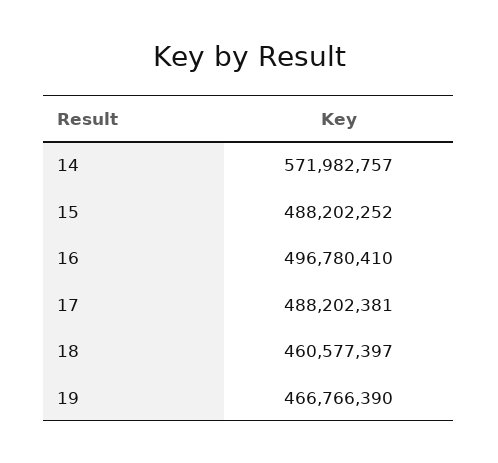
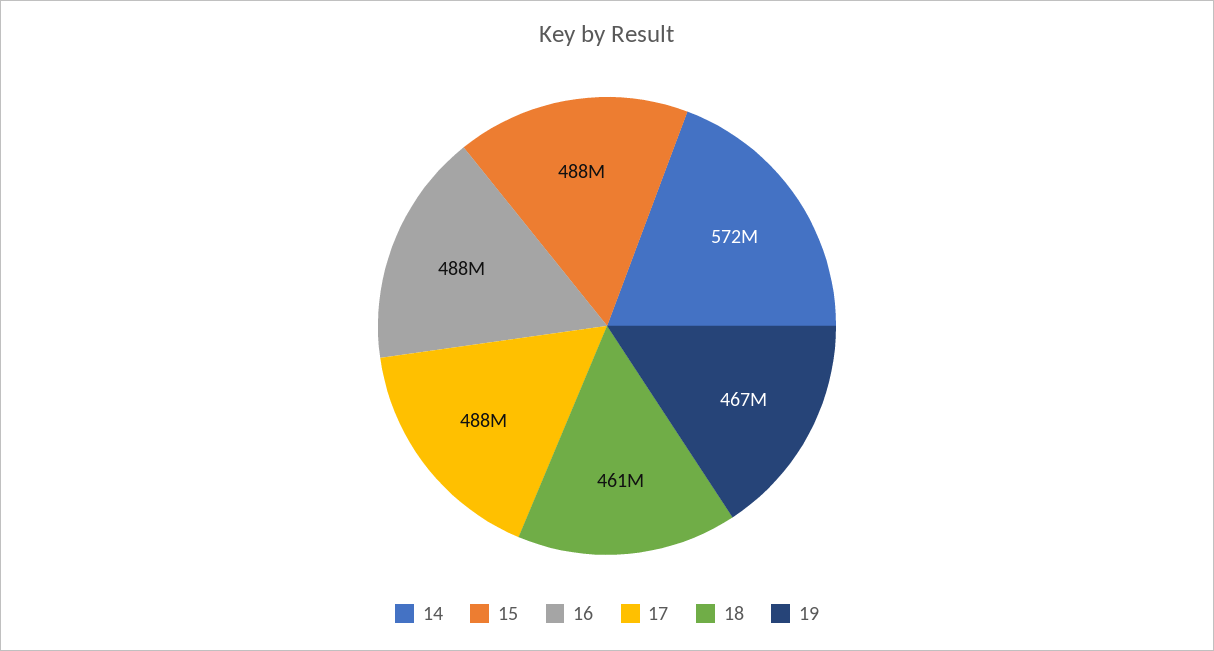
16: 496780410 -> 488000000

